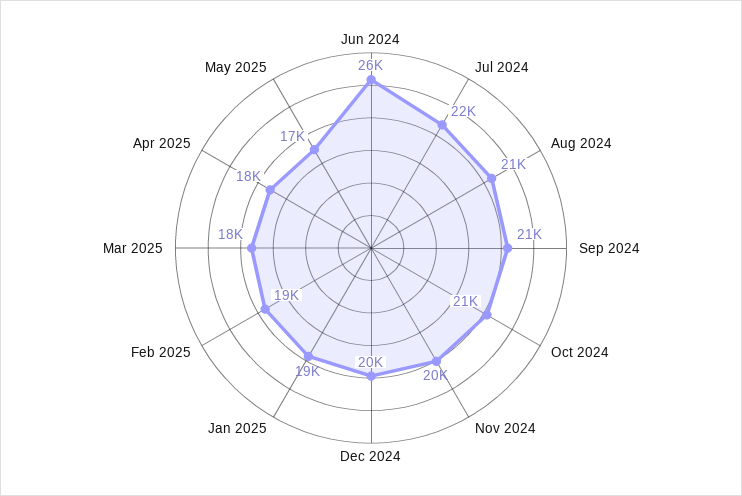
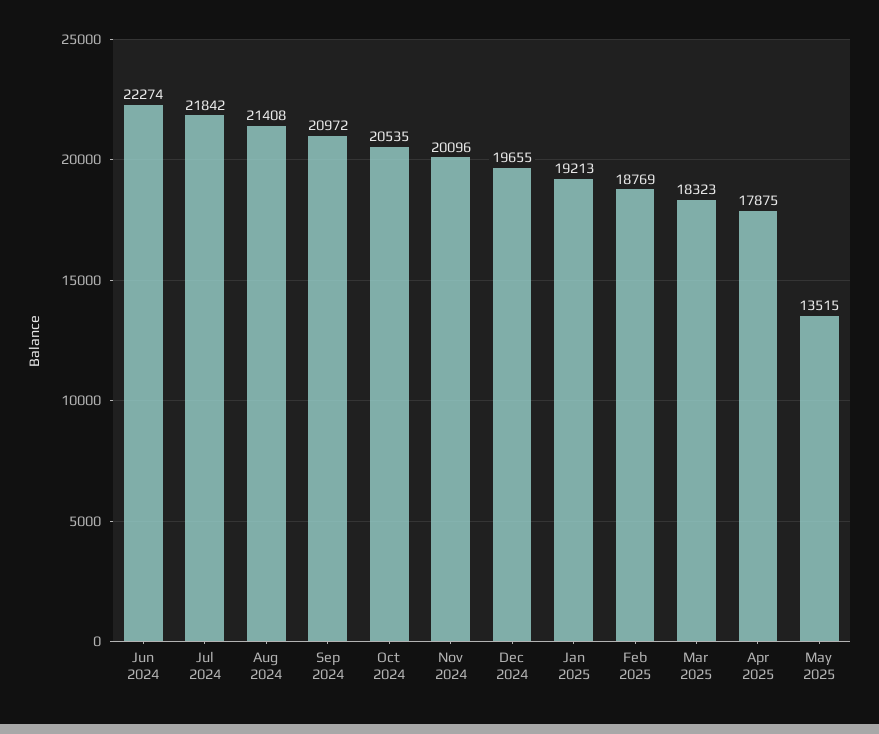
Jun 2024: 26000 -> 22274
May 2025: 17000 -> 13515

